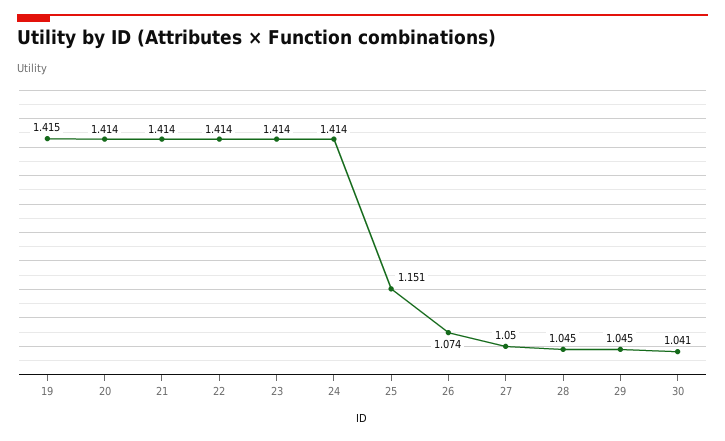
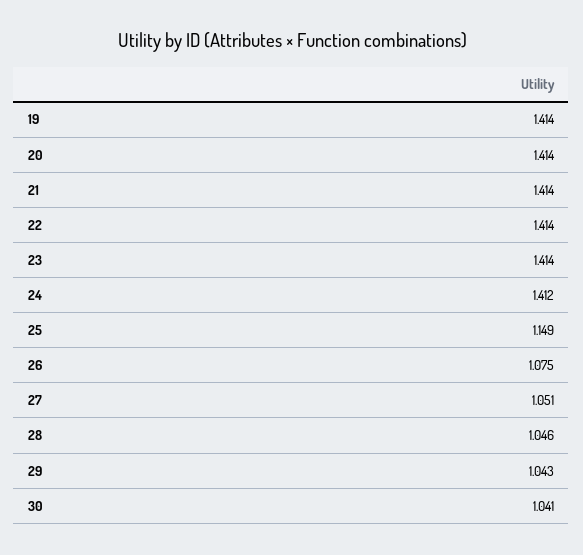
19: 1.415 -> 1.414
24: 1.414 -> 1.412
25: 1.151 -> 1.149
26: 1.074 -> 1.075
27: 1.05 -> 1.051
28: 1.045 -> 1.046
29: 1.045 -> 1.043

